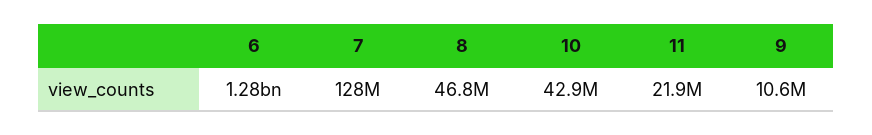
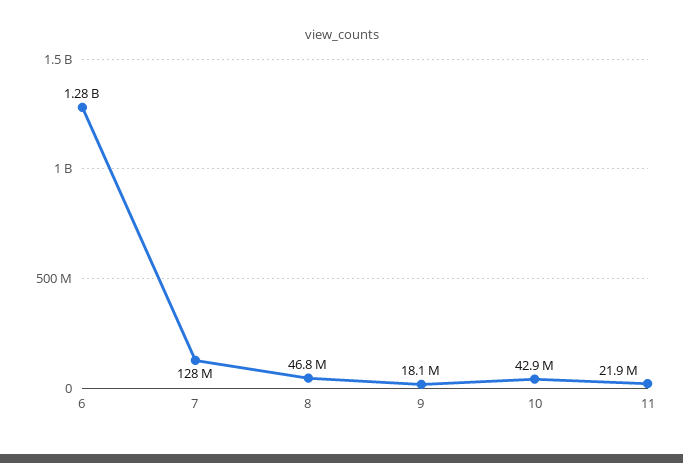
9: 10600000 -> 18100000

